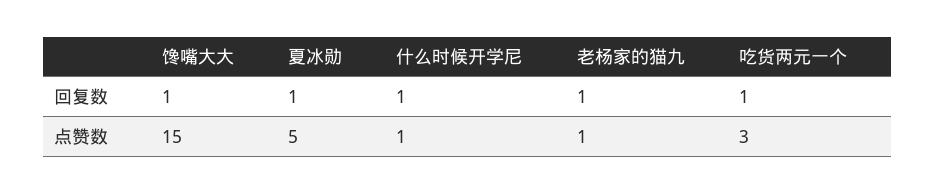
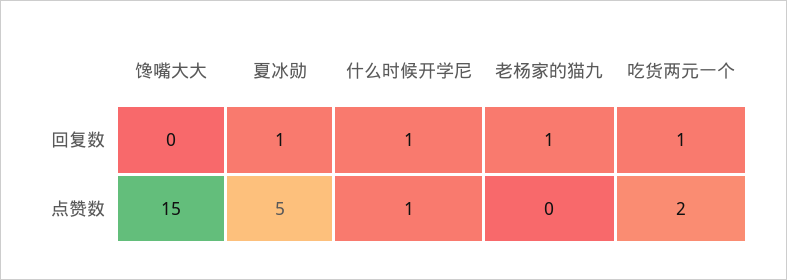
馋嘴大大, 回复数: 1 -> 0
老杨家的猫九, 点赞数: 1 -> 0
吃货两元一个, 点赞数: 3 -> 2

